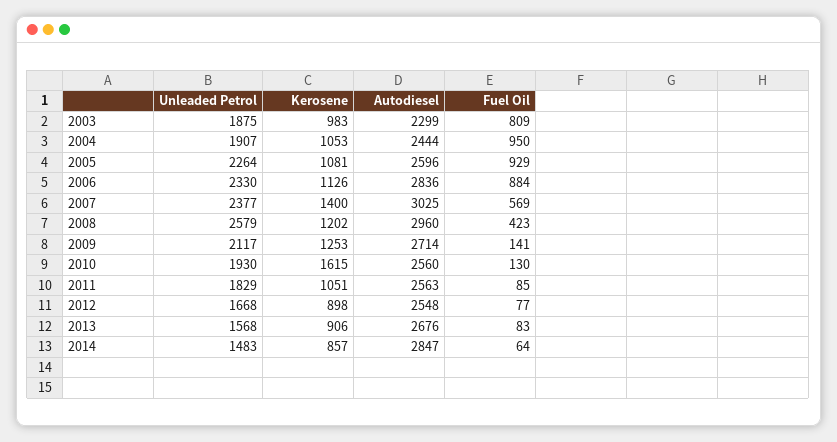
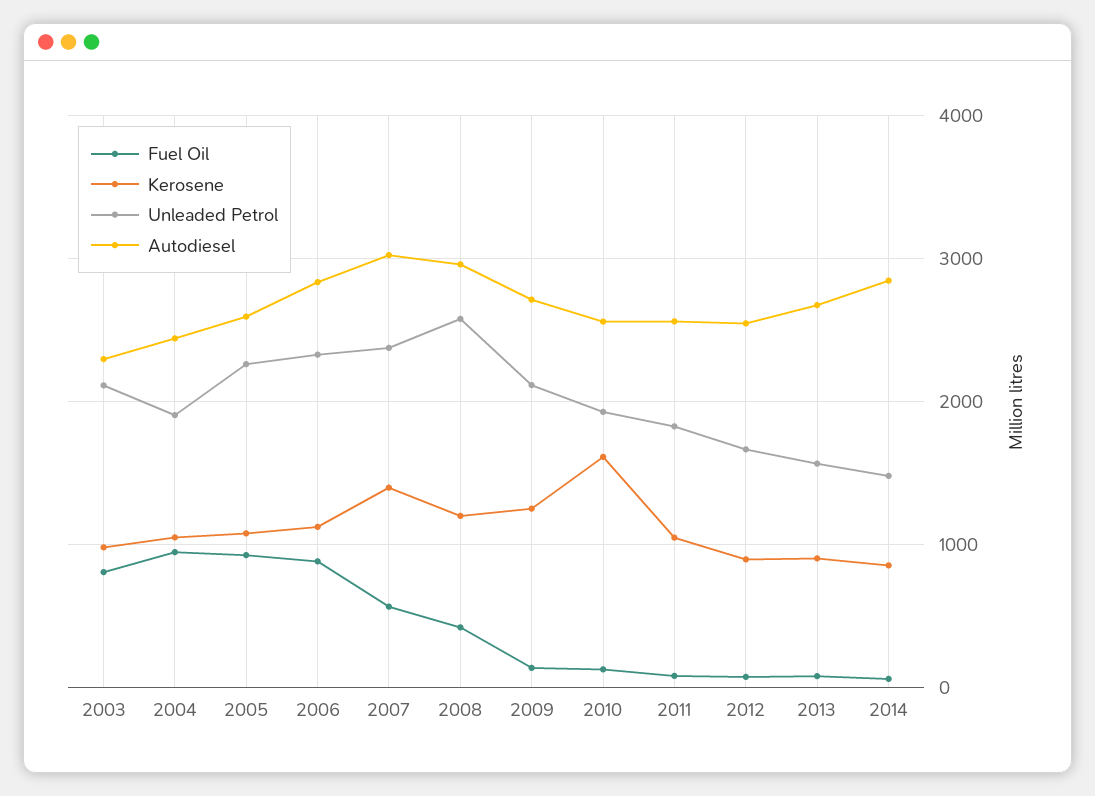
Unleaded Petrol, 2003: 1875 -> 2100

